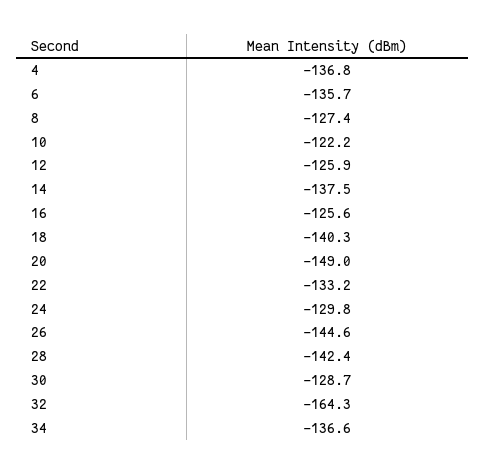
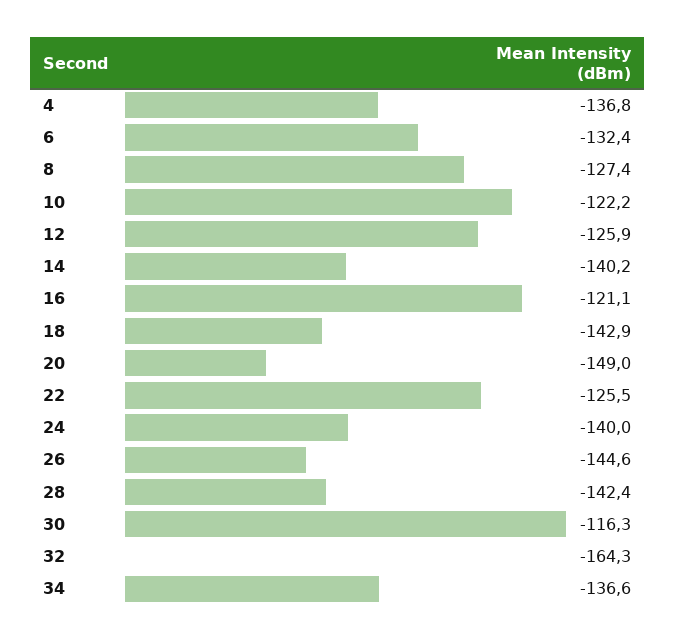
6: -135.7 -> -132.4
14: -137.5 -> -140.2
16: -125.6 -> -121.1
18: -140.3 -> -142.9
22: -133.2 -> -125.5
24: -129.8 -> -140
30: -128.7 -> -116.3

